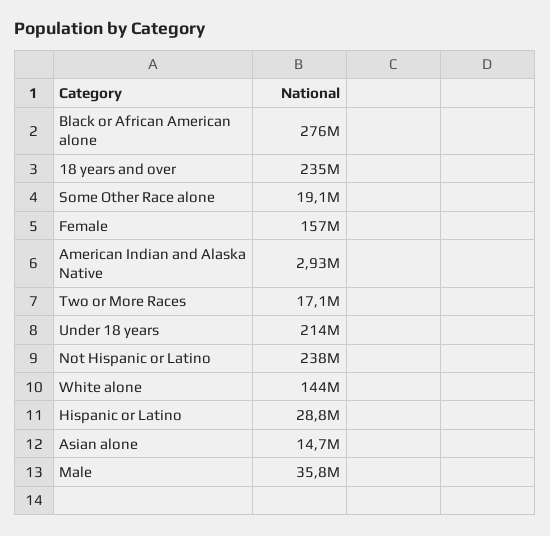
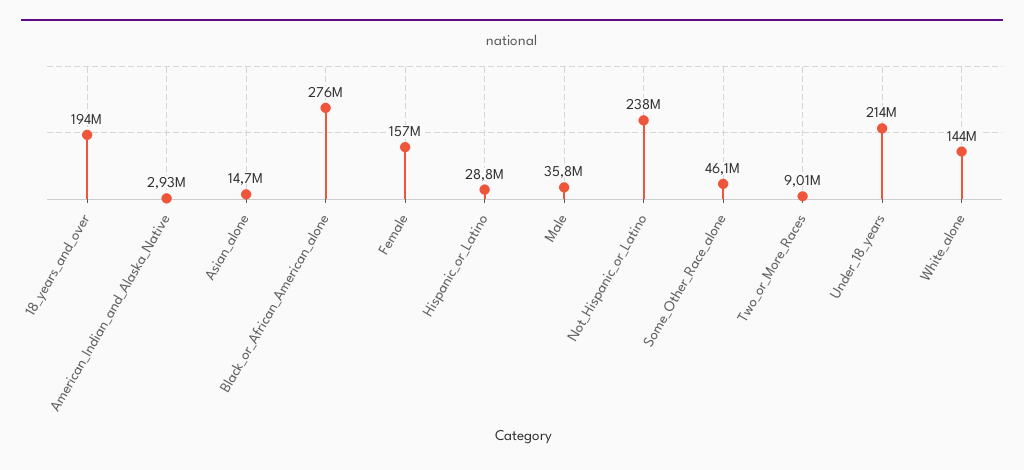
18 years and over: 235000000 -> 194000000
Some Other Race alone: 19100000 -> 46100000
Two or More Races: 17100000 -> 9010000

